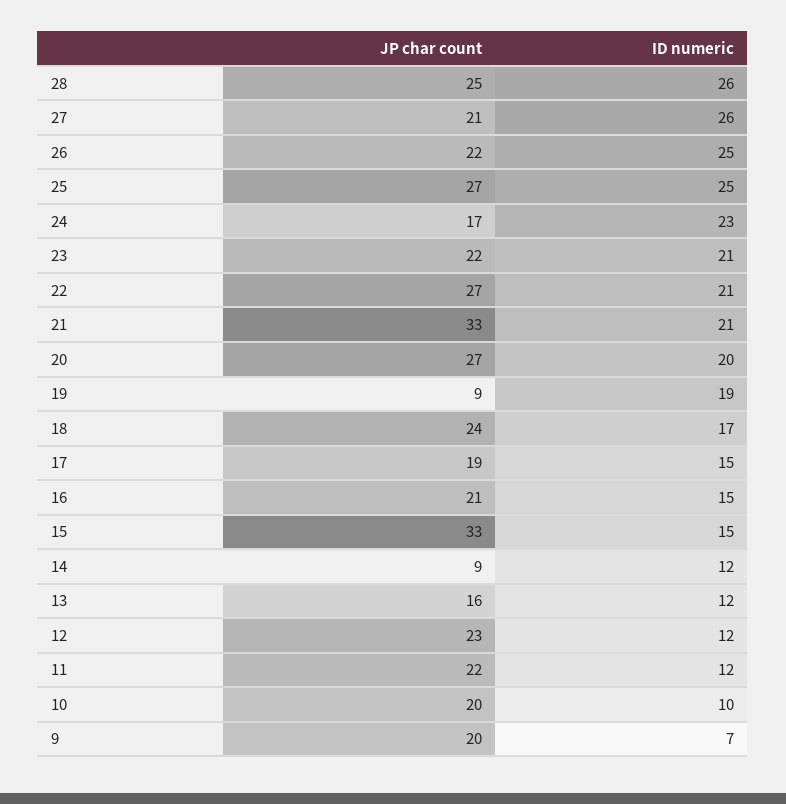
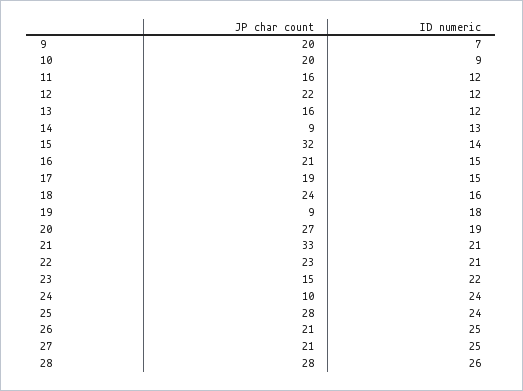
JP char count, 28: 25 -> 28
ID numeric, 27: 26 -> 25
JP char count, 26: 22 -> 21
JP char count, 25: 27 -> 28
ID numeric, 25: 25 -> 24
JP char count, 24: 17 -> 10
ID numeric, 24: 23 -> 24
JP char count, 23: 22 -> 15
ID numeric, 23: 21 -> 22
JP char count, 22: 27 -> 23
ID numeric, 20: 20 -> 19
ID numeric, 19: 19 -> 18
ID numeric, 18: 17 -> 16
JP char count, 15: 33 -> 32
ID numeric, 15: 15 -> 14
ID numeric, 14: 12 -> 13
JP char count, 12: 23 -> 22
JP char count, 11: 22 -> 16
ID numeric, 10: 10 -> 9

